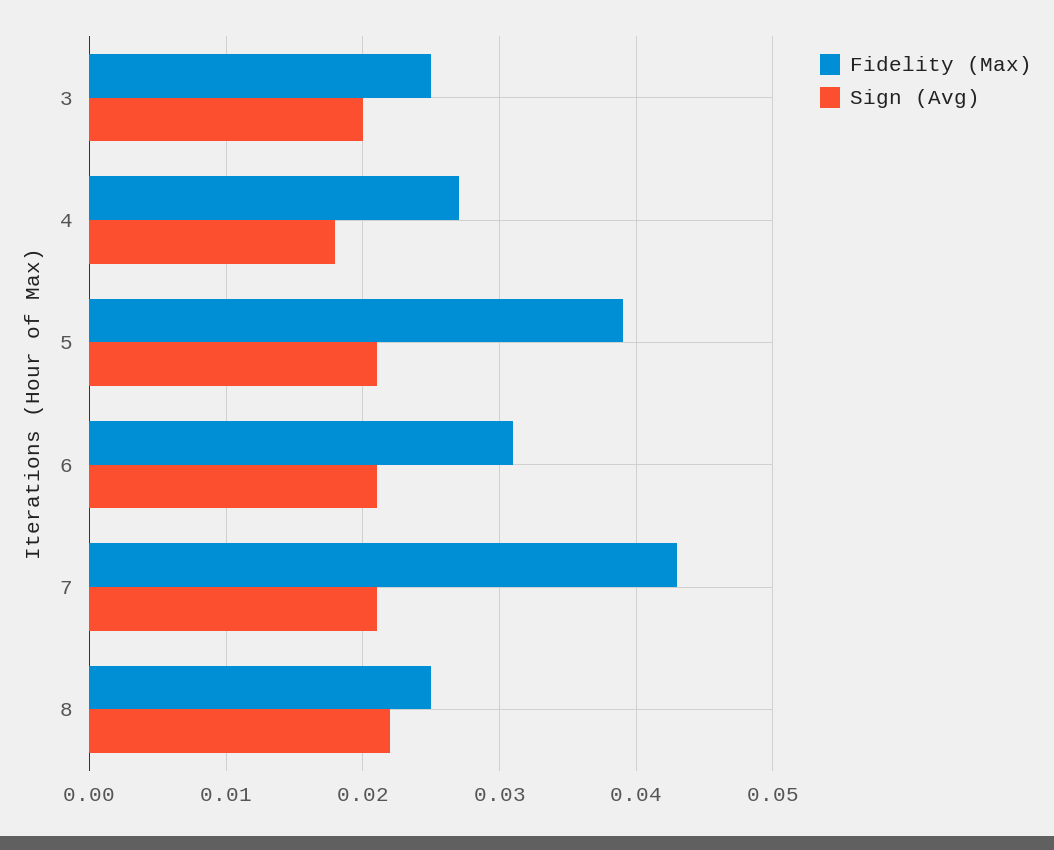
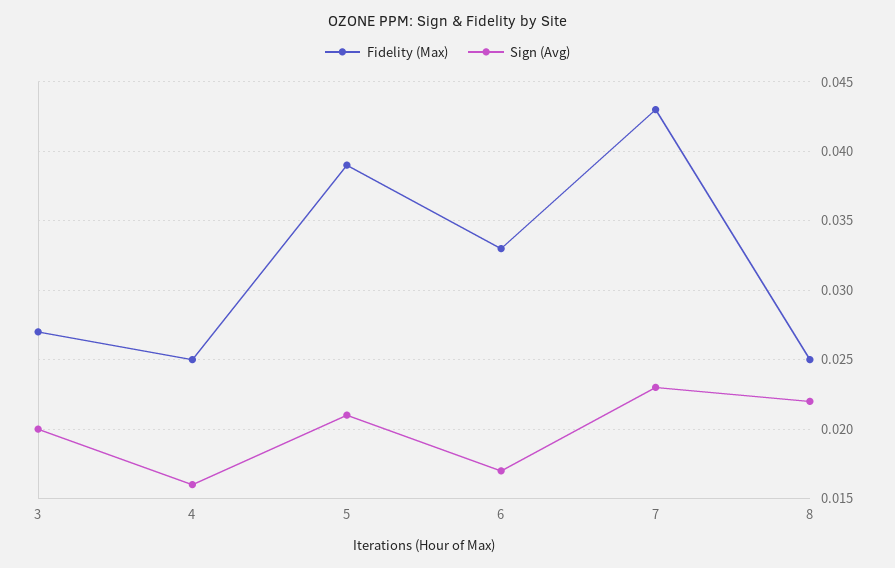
Fidelity (Max), 3: 0.025 -> 0.027
Fidelity (Max), 4: 0.027 -> 0.025
Sign (Avg), 4: 0.018 -> 0.016
Fidelity (Max), 6: 0.031 -> 0.033
Sign (Avg), 6: 0.021 -> 0.017
Sign (Avg), 7: 0.021 -> 0.023

